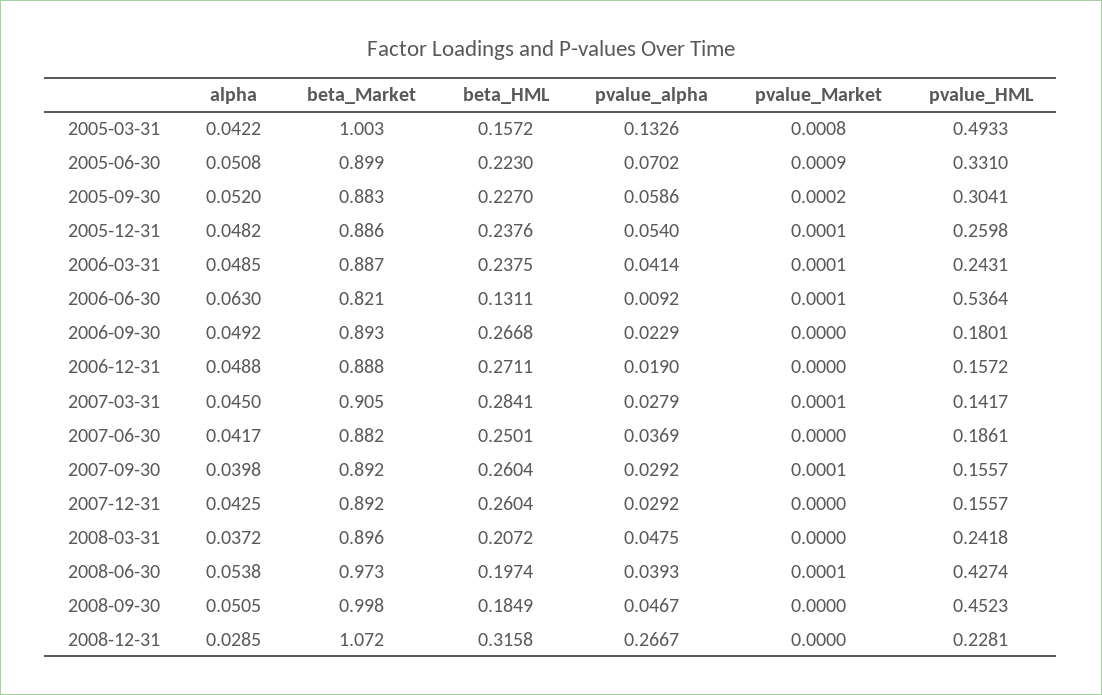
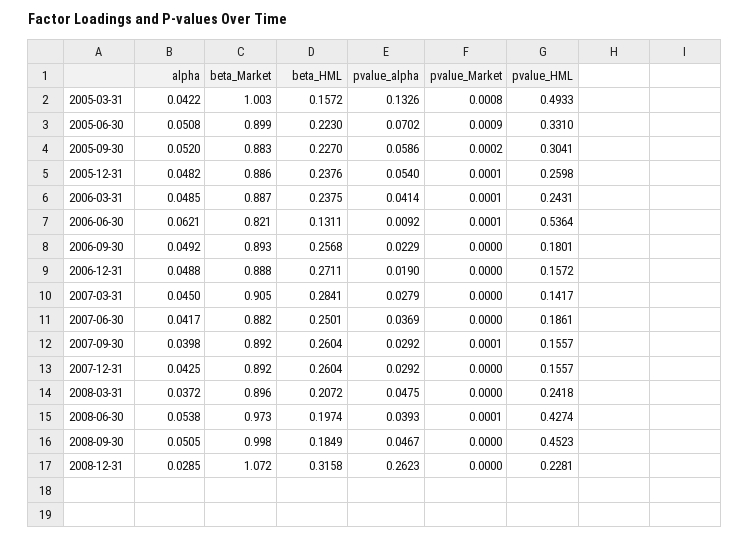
alpha, 2006-06-30: 0.063 -> 0.0621
beta_HML, 2006-09-30: 0.2668 -> 0.2568
pvalue_Market, 2007-03-31: 0.0001 -> 0
pvalue_alpha, 2008-12-31: 0.2667 -> 0.2623

